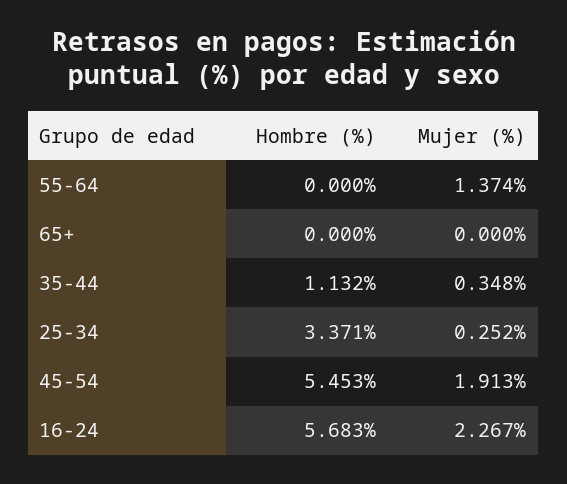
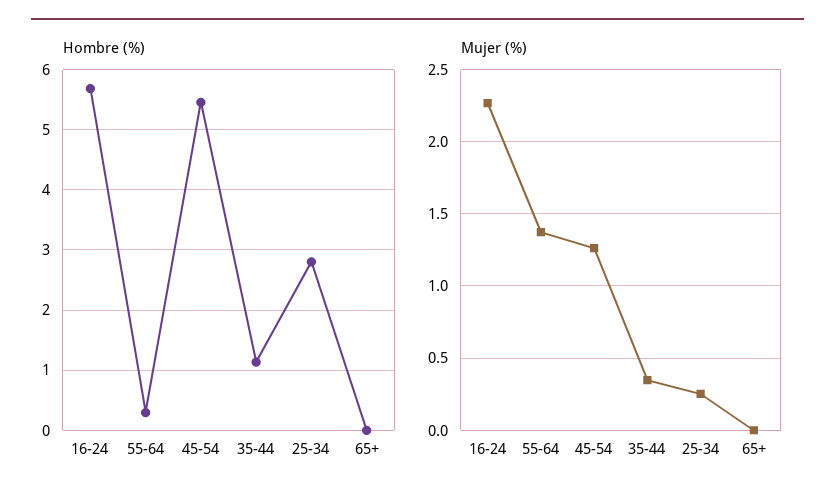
Hombre (%), 55-64: 0 -> 0.3
Hombre (%), 25-34: 3.371 -> 2.8
Mujer (%), 45-54: 1.913 -> 1.25

